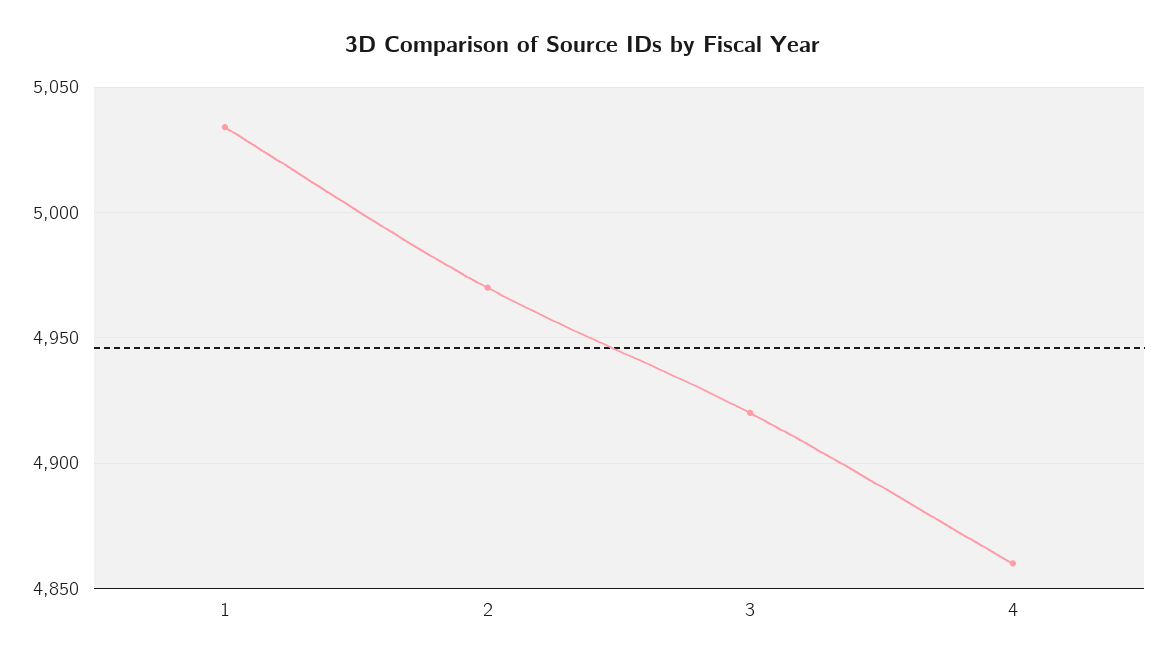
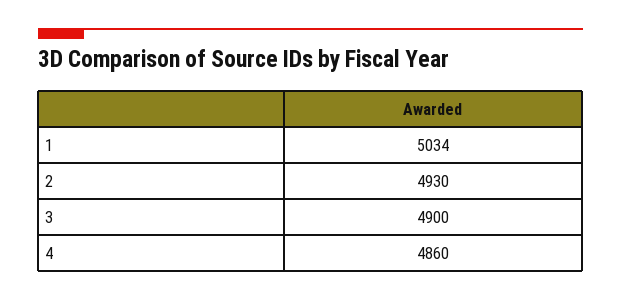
2: 4970 -> 4930
3: 4920 -> 4900

